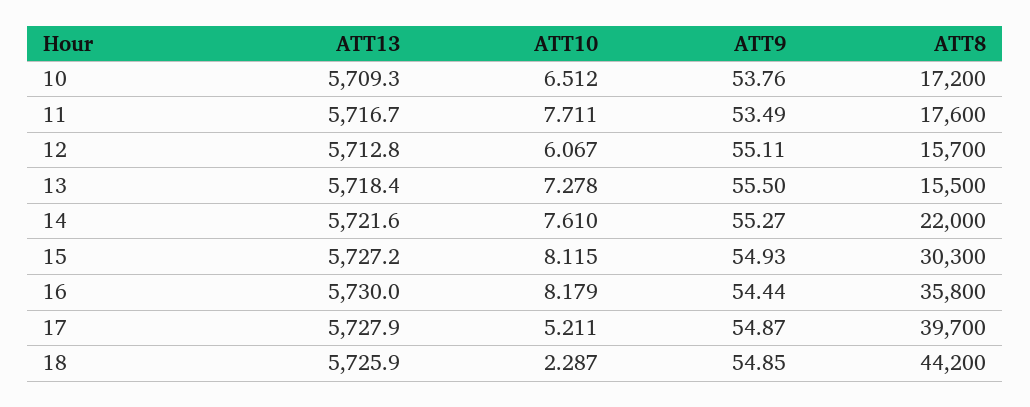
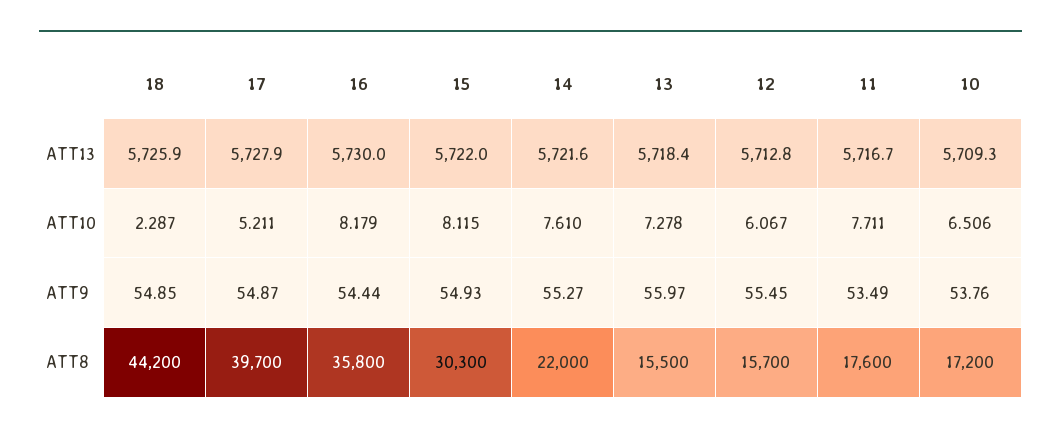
ATT10, 10: 6.512 -> 6.506
ATT9, 12: 55.11 -> 55.45
ATT9, 13: 55.5 -> 55.97
ATT13, 15: 5727.2 -> 5722

